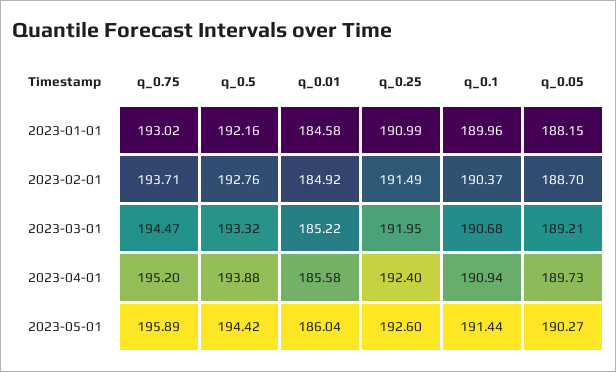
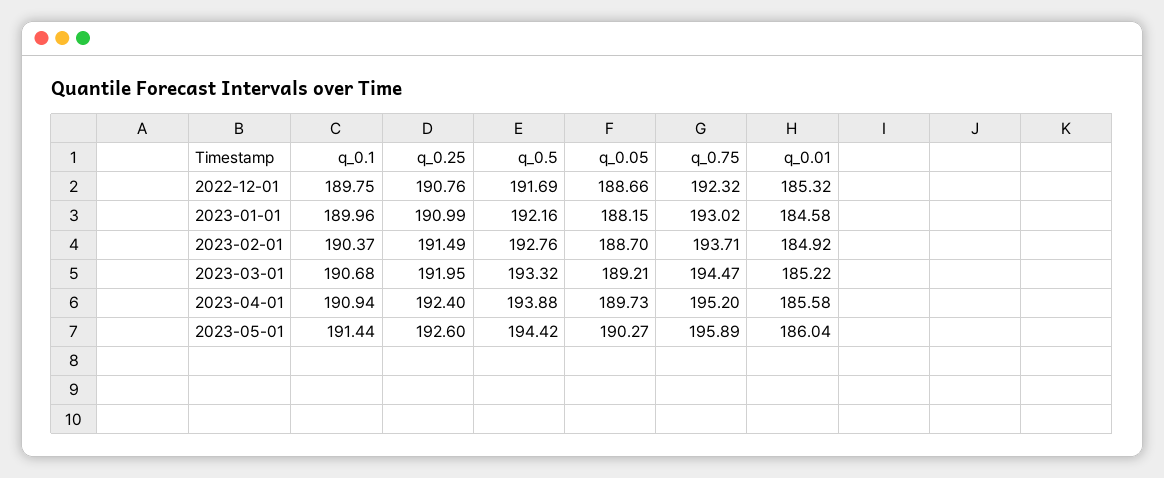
q_0.1, 2022-12-01: none -> 189.75
q_0.25, 2022-12-01: none -> 190.76
q_0.5, 2022-12-01: none -> 191.69
q_0.05, 2022-12-01: none -> 188.66
q_0.75, 2022-12-01: none -> 192.32
q_0.01, 2022-12-01: none -> 185.32

